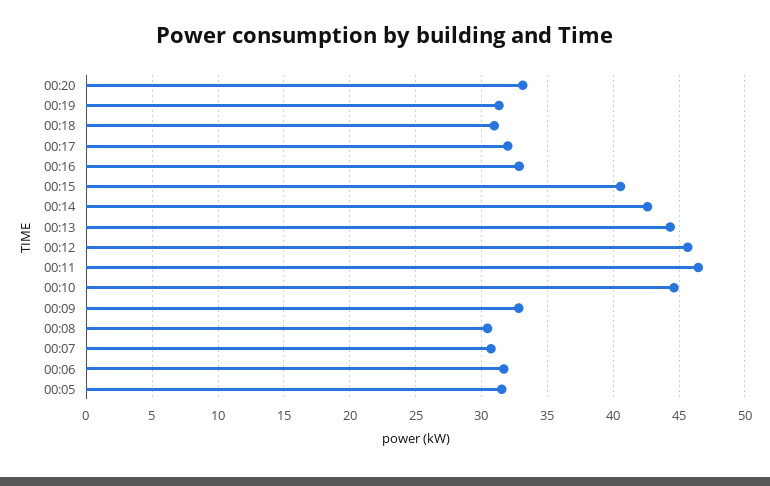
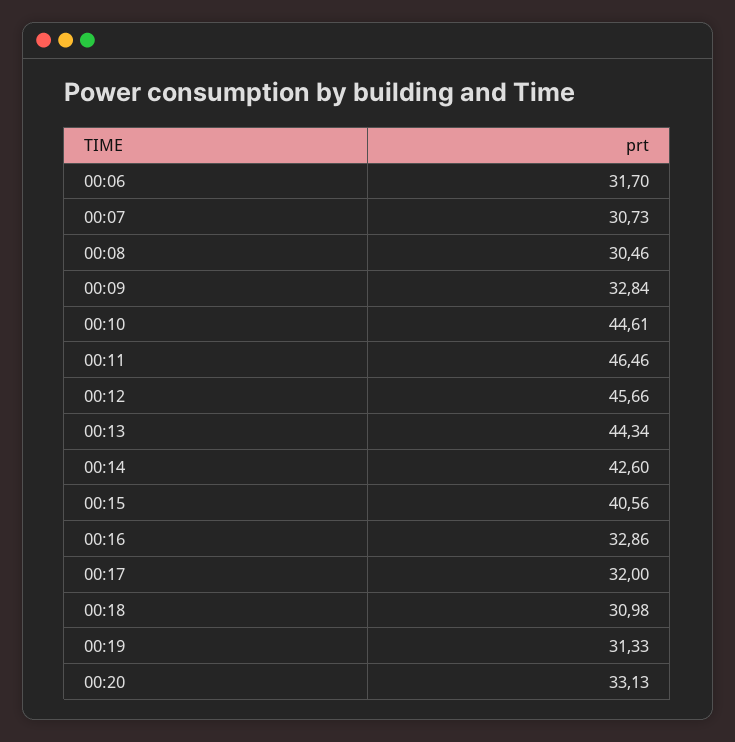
00:05: 31.5 -> none

